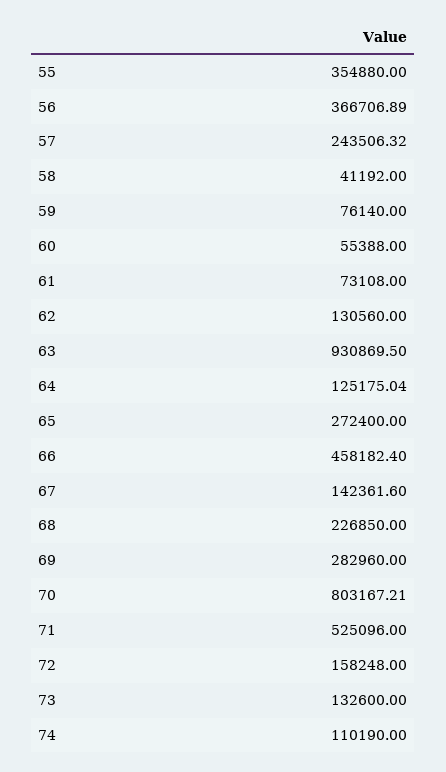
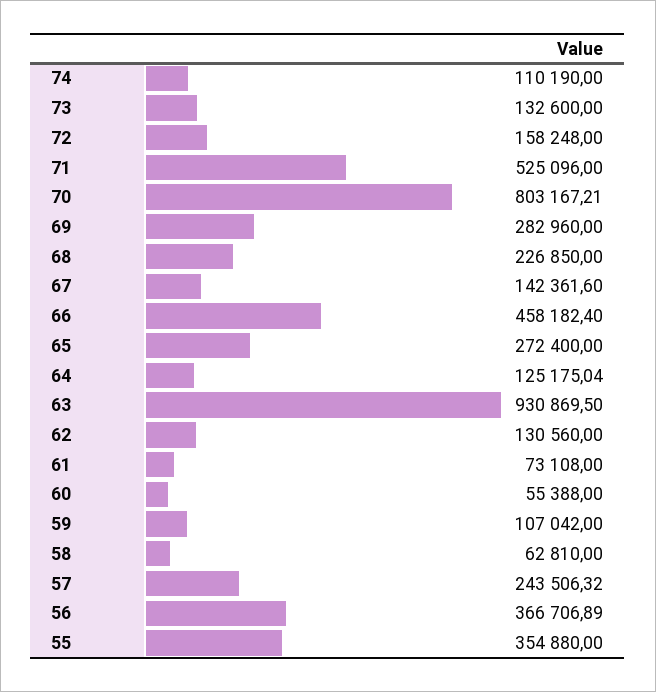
58: 41192 -> 62810
59: 76140 -> 107042

